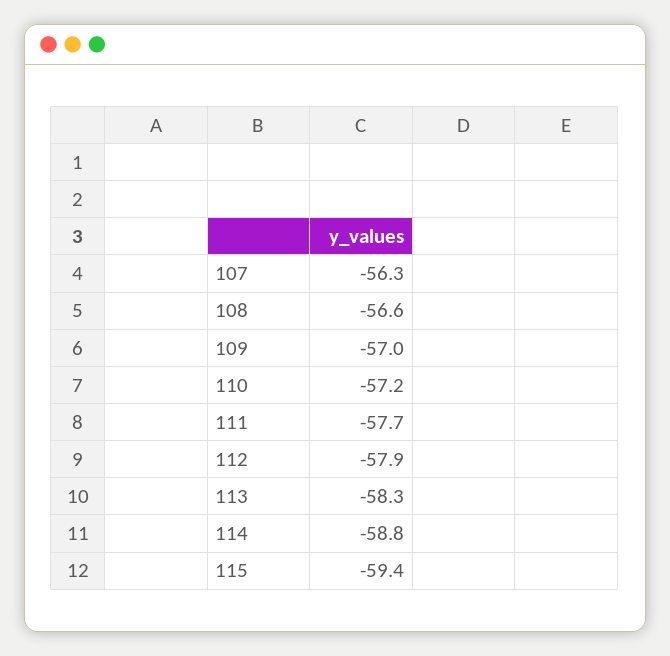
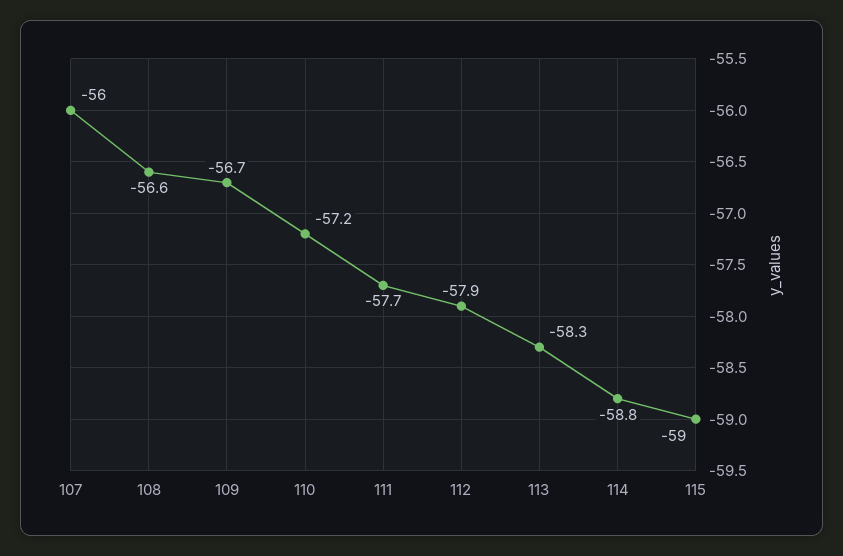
107: -56.3 -> -56
109: -57 -> -56.7
115: -59.4 -> -59

